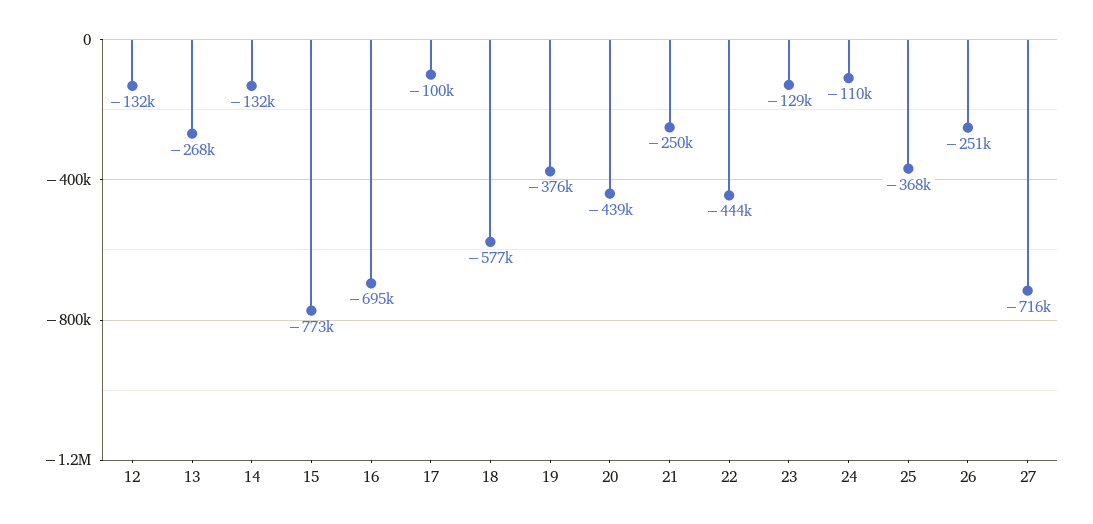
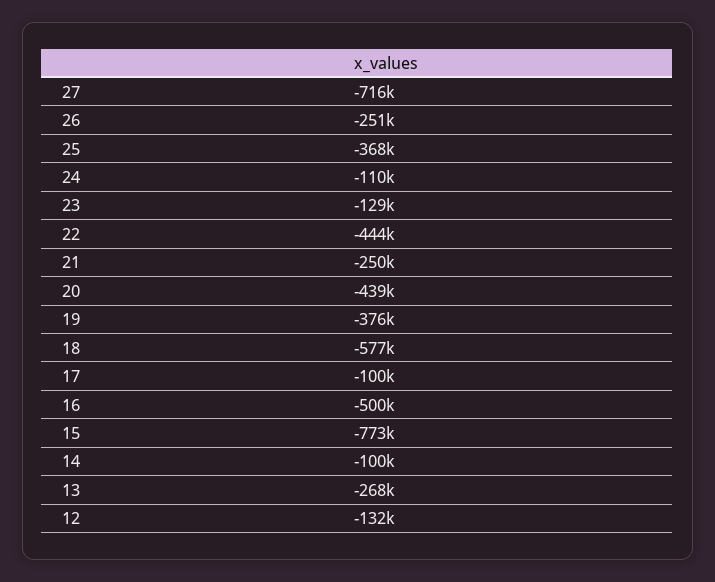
14: -132000 -> -100000
16: -695000 -> -500000

